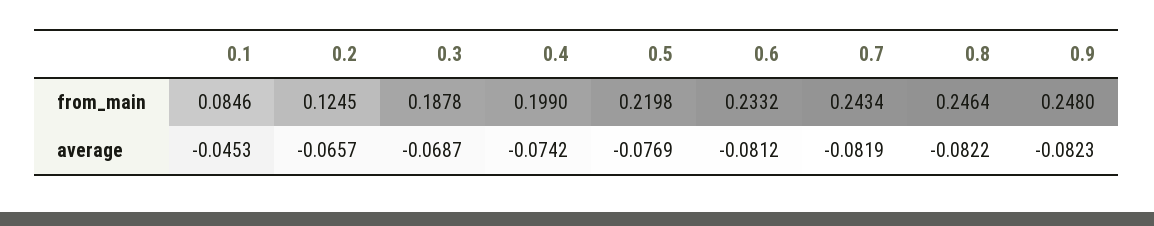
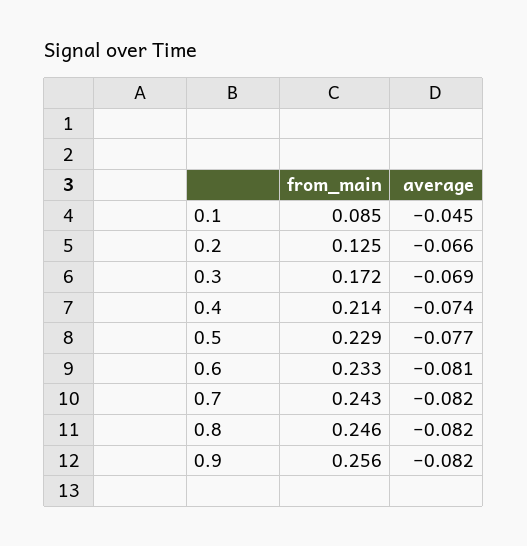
0.3, from_main: 0.1878 -> 0.172
0.4, from_main: 0.199 -> 0.214
0.5, from_main: 0.2198 -> 0.229
0.9, from_main: 0.248 -> 0.256

